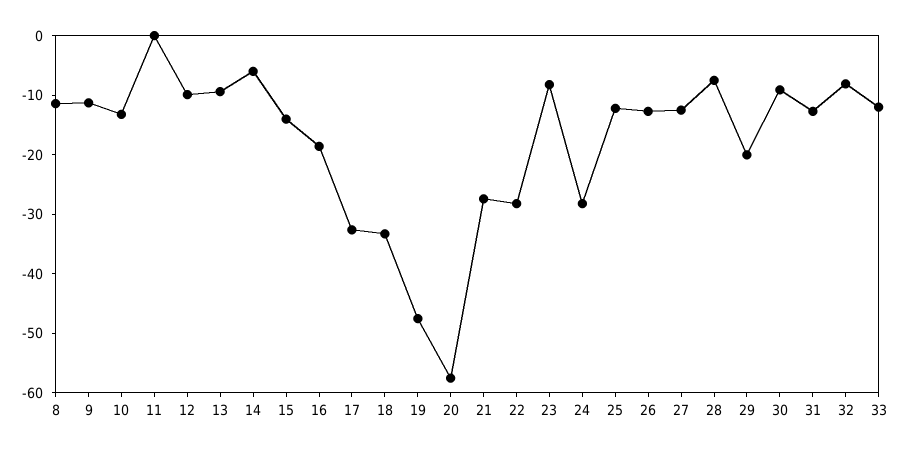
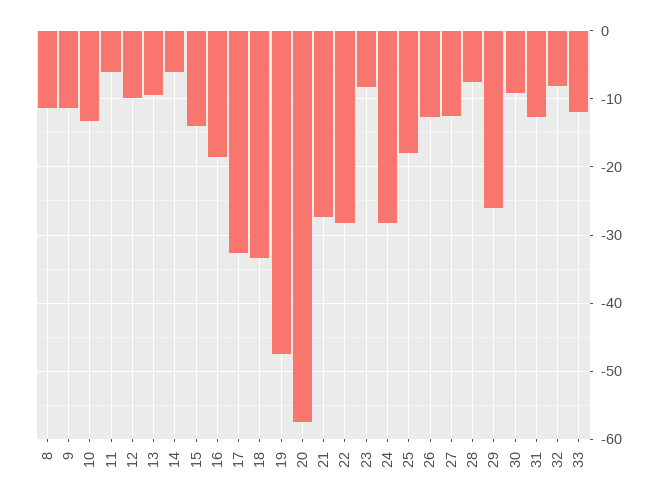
11: 0 -> -6
25: -12 -> -18
29: -20 -> -26

